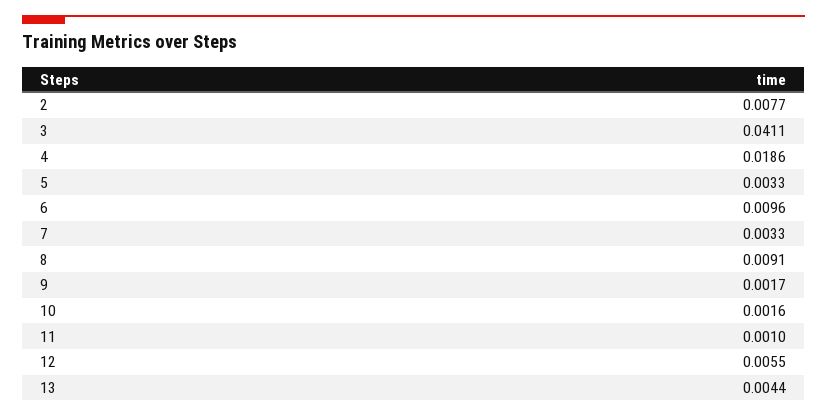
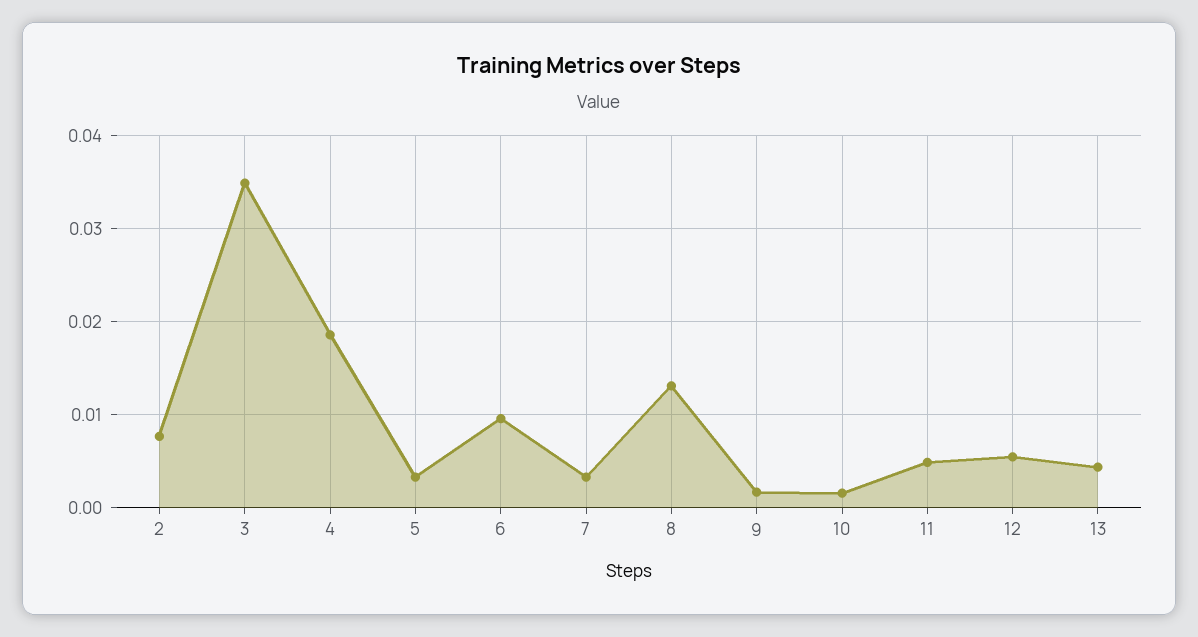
3: 0.0411 -> 0.035
8: 0.0091 -> 0.013
11: 0.001 -> 0.005

